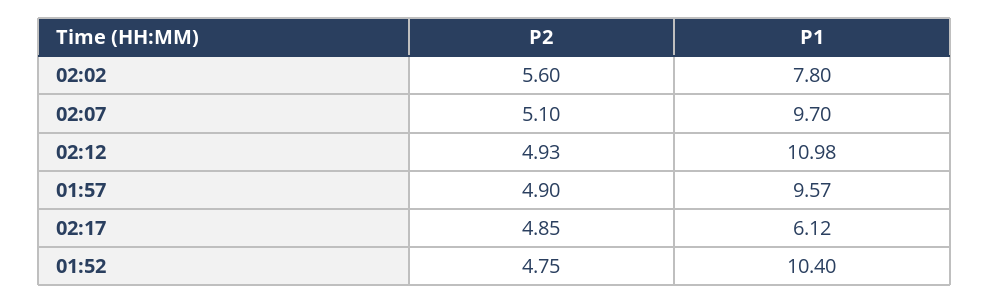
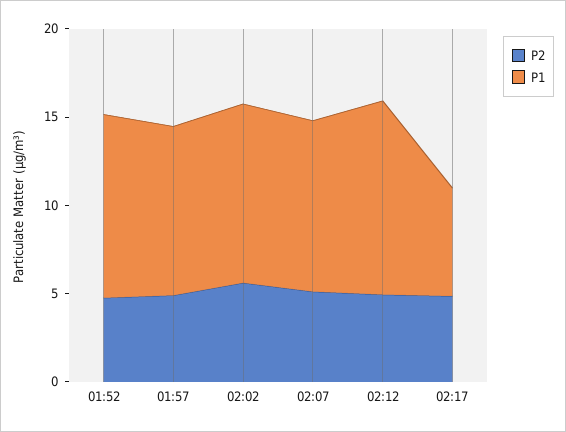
P1, 02:02: 7.8 -> 10

